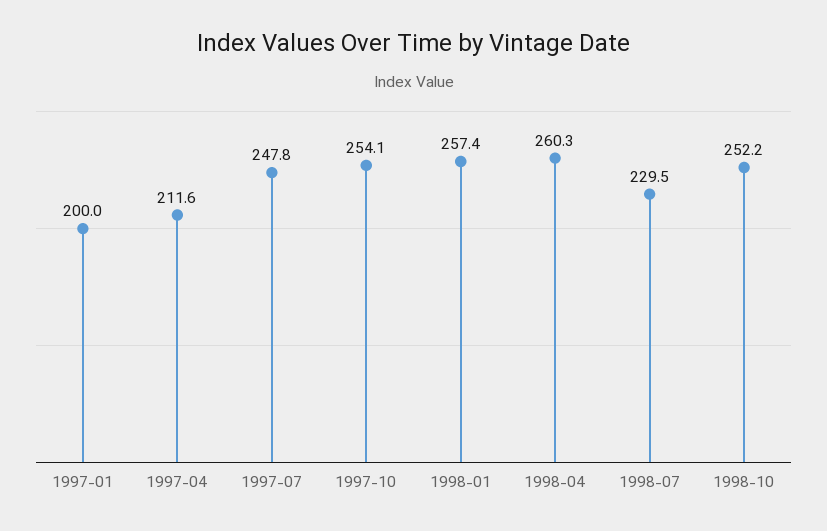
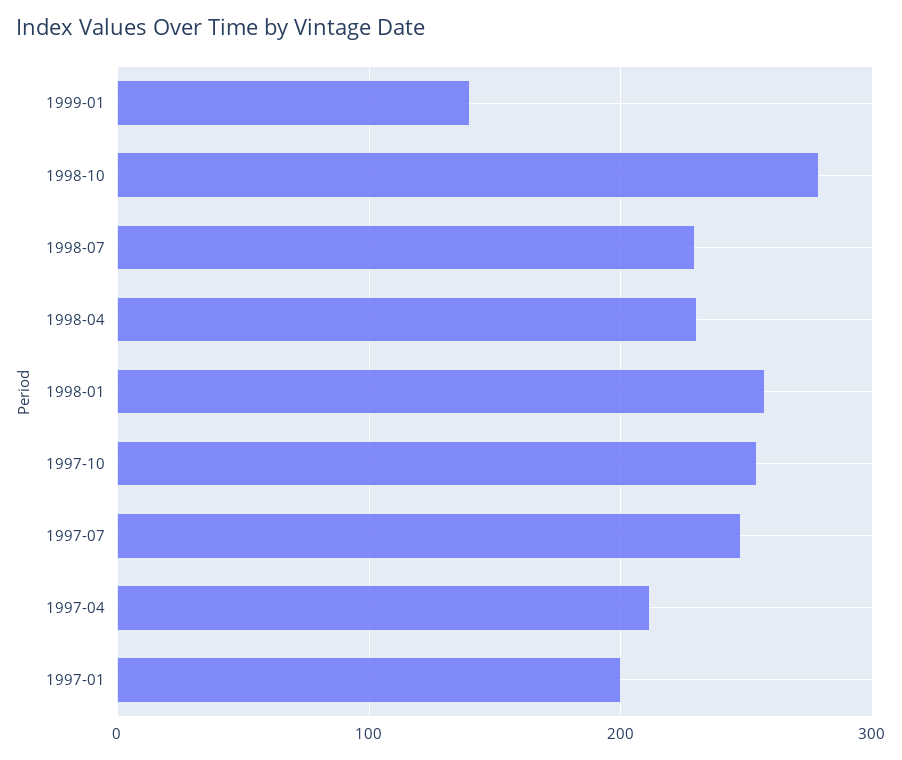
1998-04: 260.3 -> 230
1998-10: 252.2 -> 280
1999-01: none -> 140

